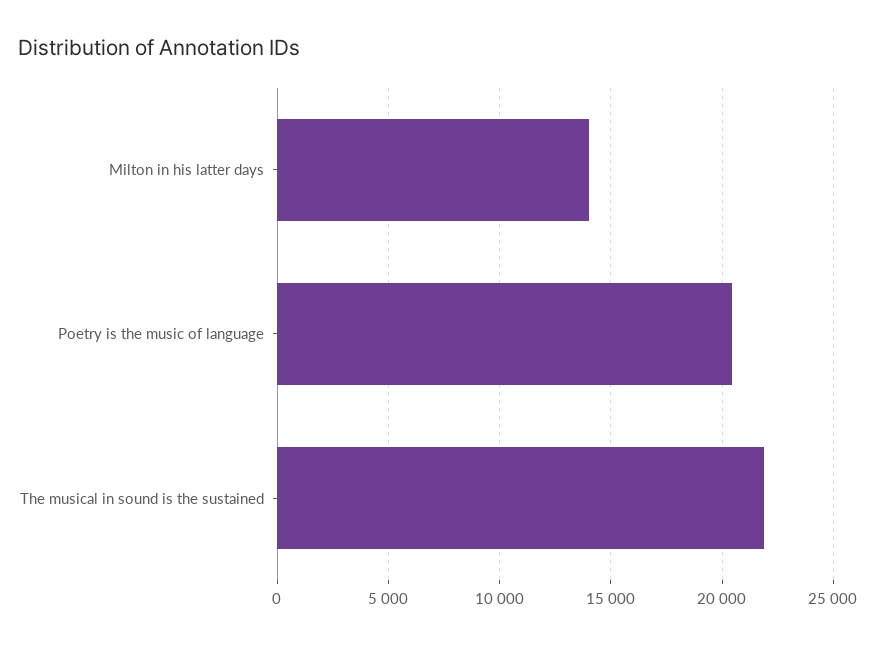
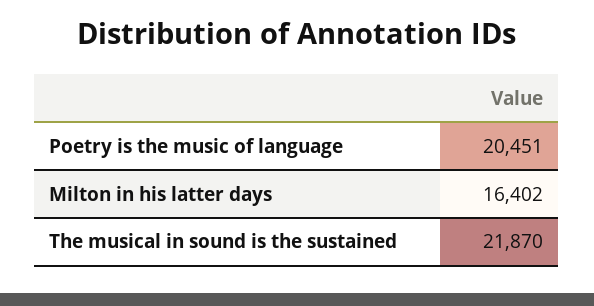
Milton in his latter days: 14000 -> 16402

